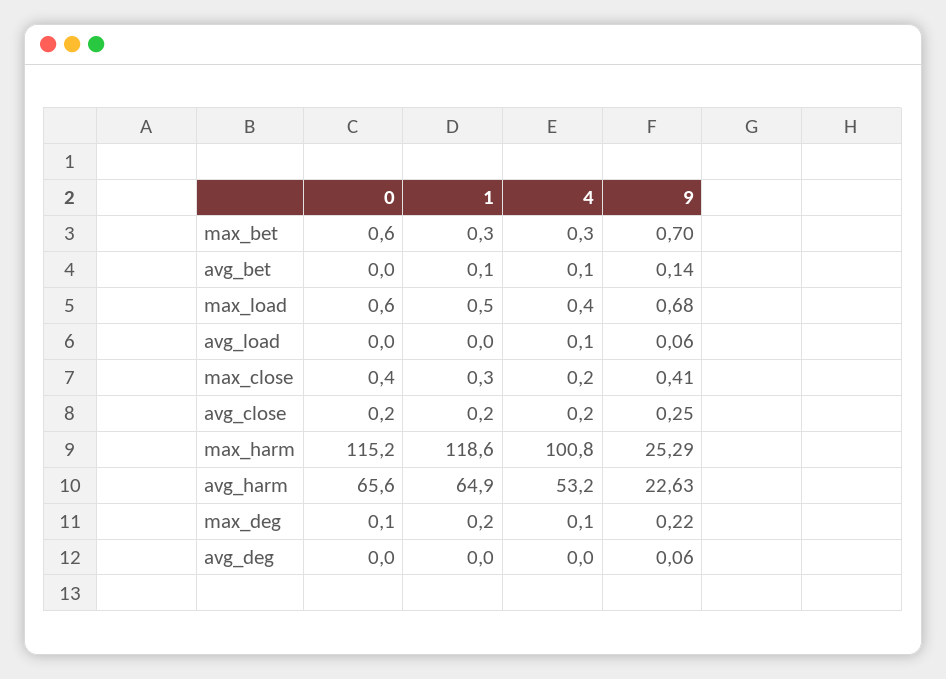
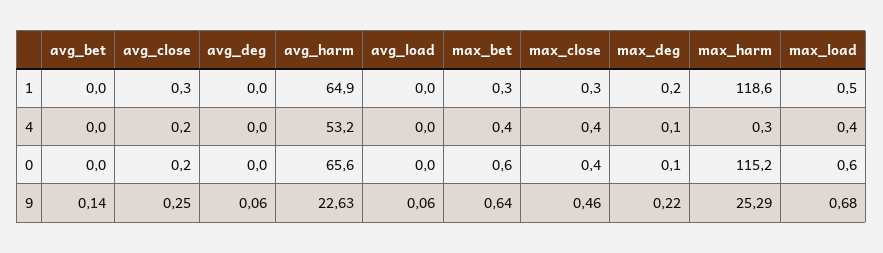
4, max_bet: 0.3 -> 0.4
9, max_bet: 0.7 -> 0.64
1, avg_bet: 0.1 -> 0
4, avg_bet: 0.1 -> 0
4, avg_load: 0.1 -> 0
4, max_close: 0.2 -> 0.4
9, max_close: 0.41 -> 0.46
1, avg_close: 0.2 -> 0.3
4, max_harm: 100.8 -> 0.3

